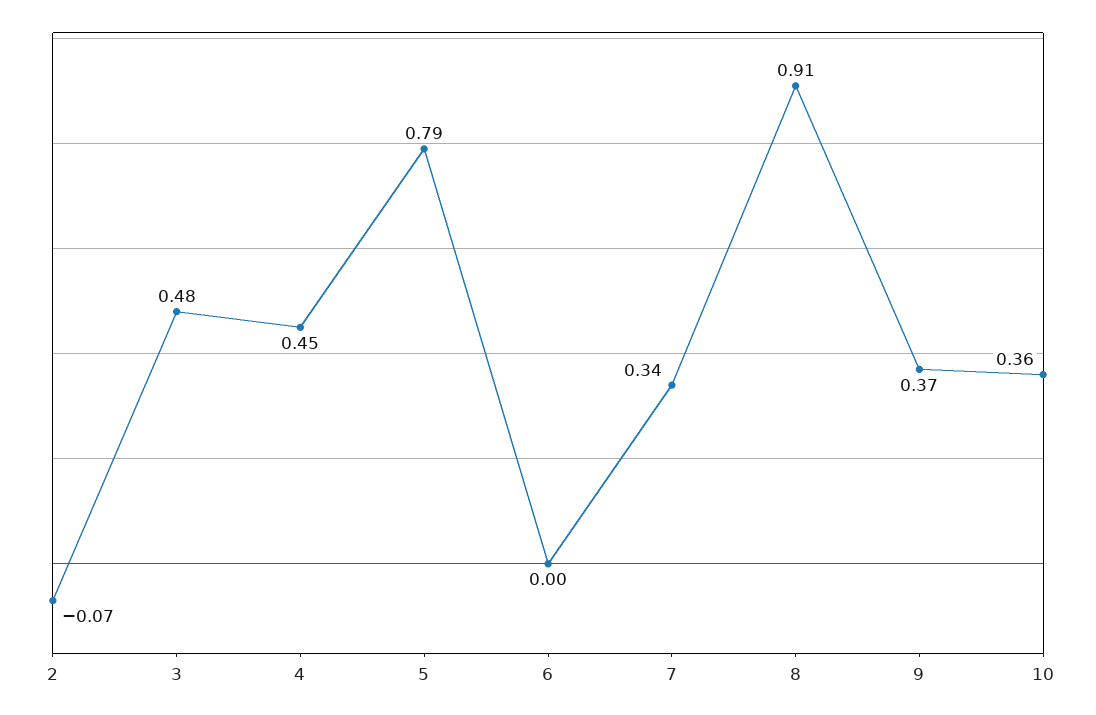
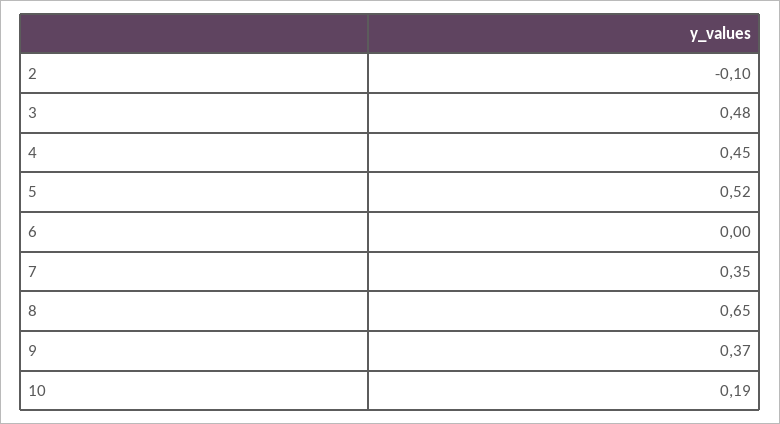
2: -0.07 -> -0.1
5: 0.79 -> 0.52
7: 0.34 -> 0.35
8: 0.91 -> 0.65
10: 0.36 -> 0.19

